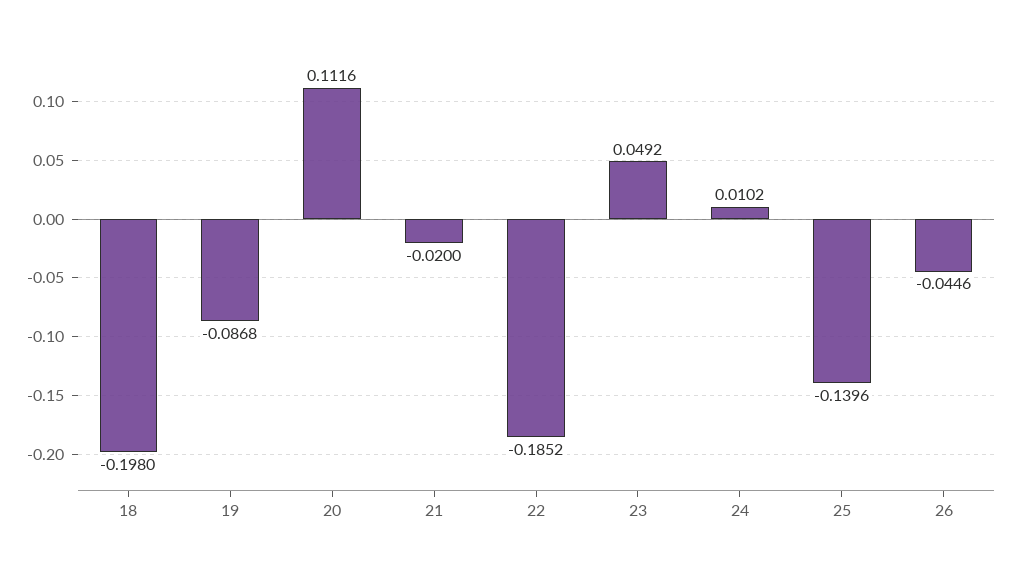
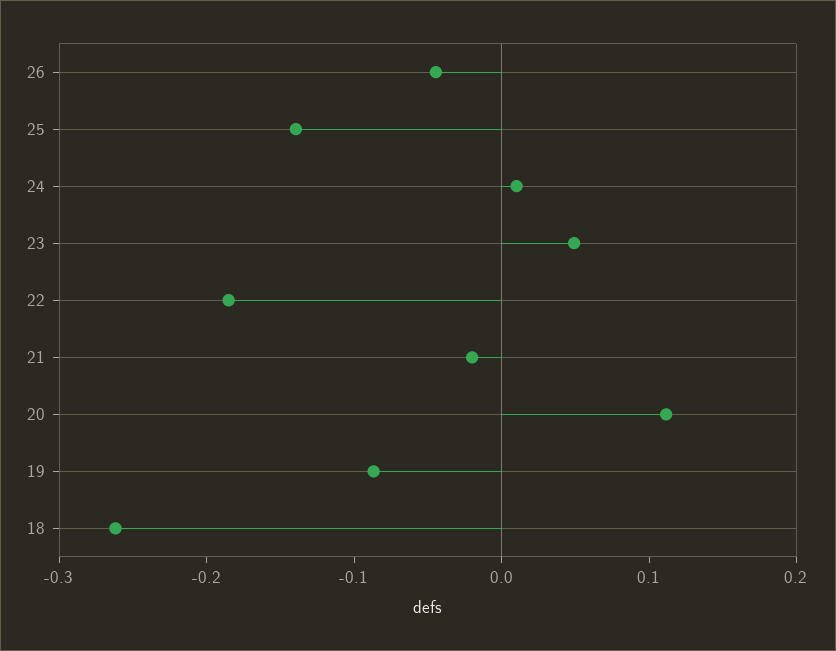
18: -0.198 -> -0.26

